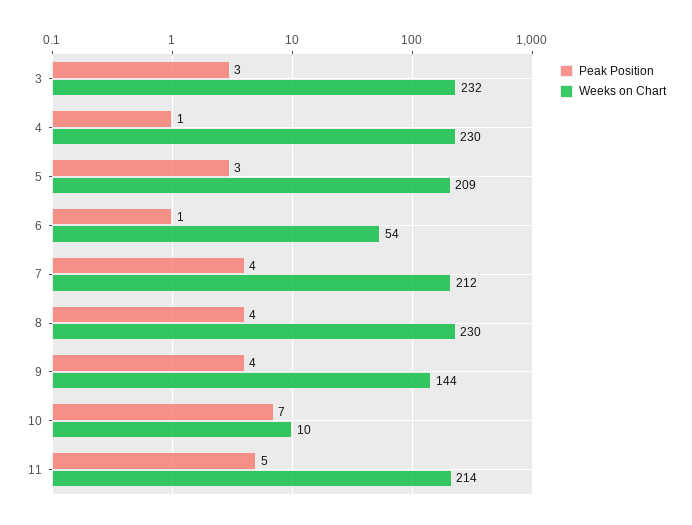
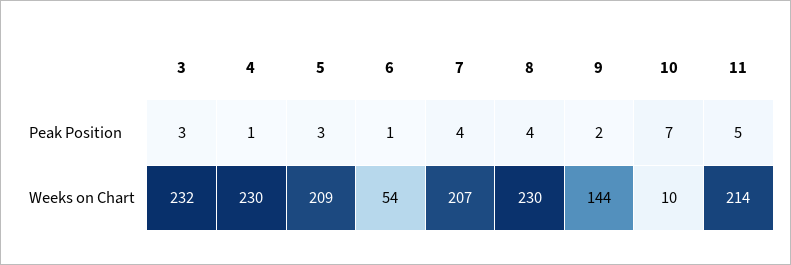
Weeks on Chart, 7: 212 -> 207
Peak Position, 9: 4 -> 2

